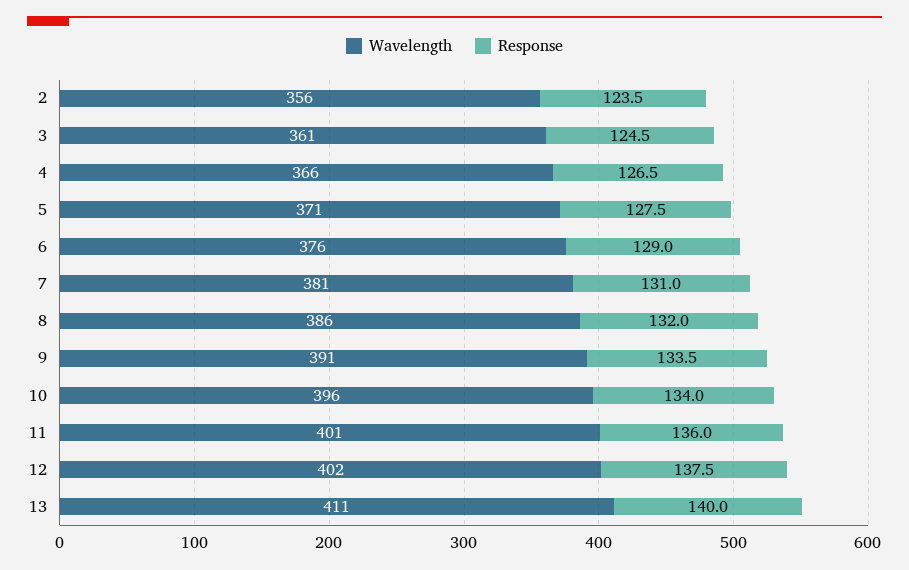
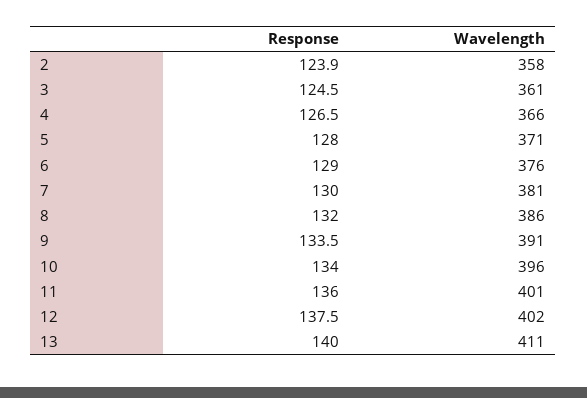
Wavelength, 2: 356 -> 358
Response, 2: 123.5 -> 123.9
Response, 5: 127.5 -> 128
Response, 7: 131 -> 130

